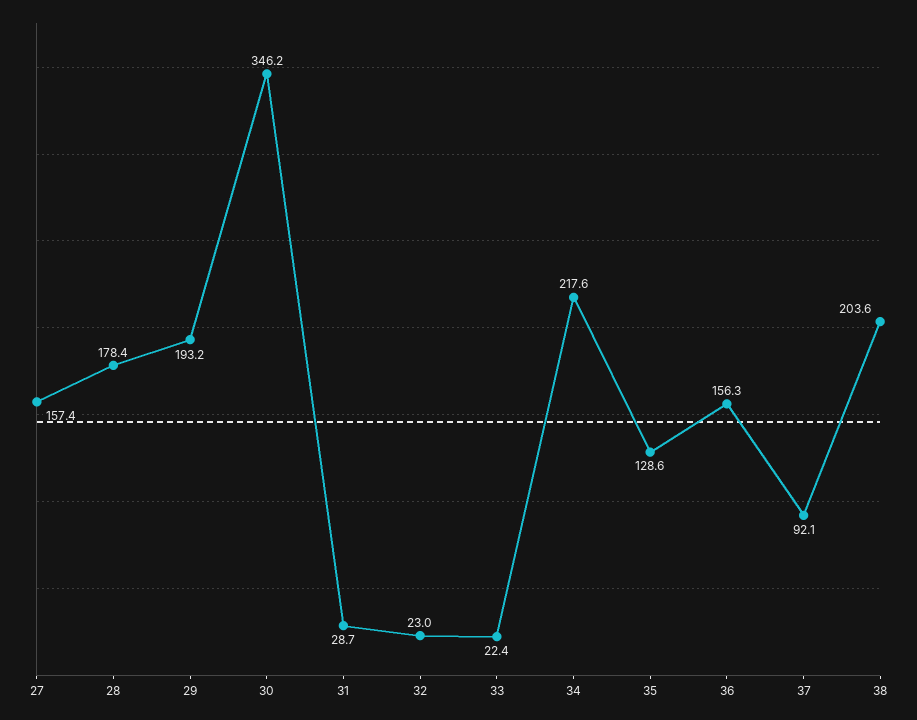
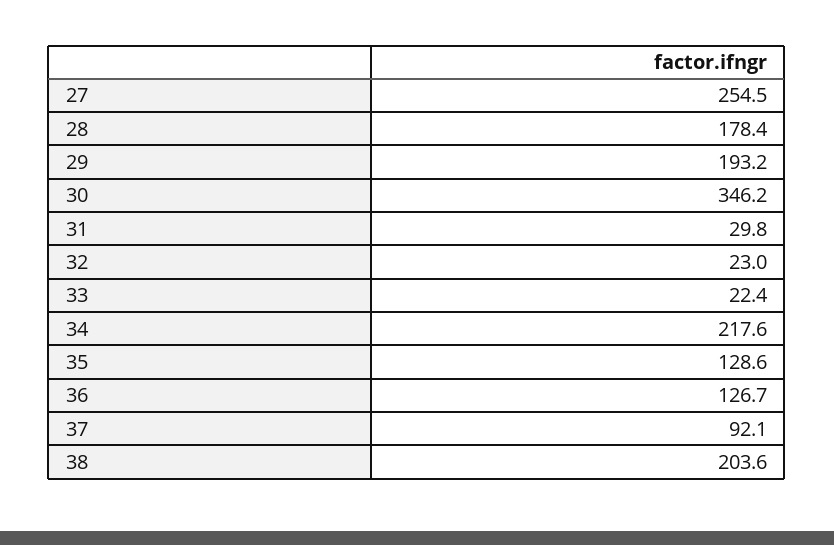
27: 157.4 -> 254.5
31: 28.7 -> 29.8
36: 156.3 -> 126.7

